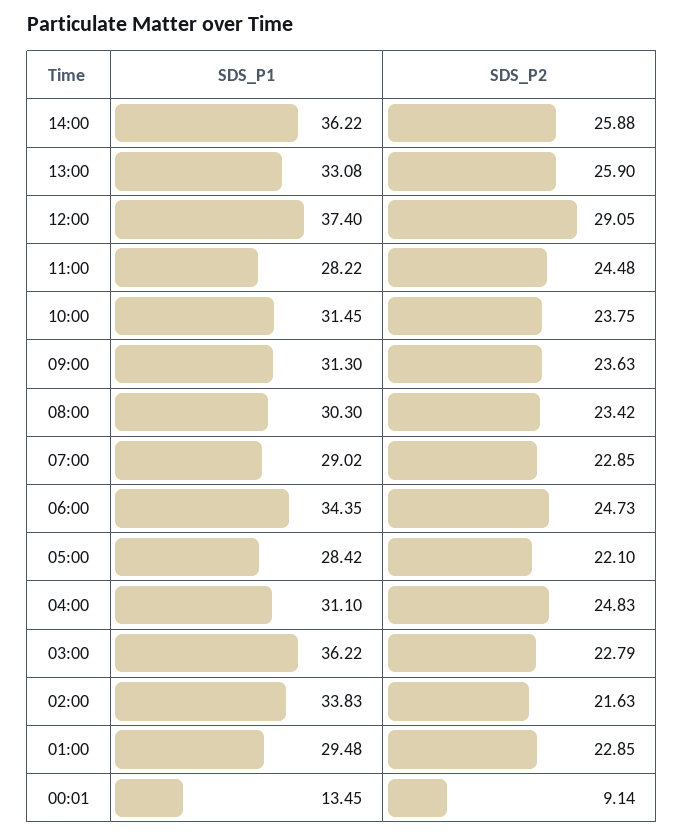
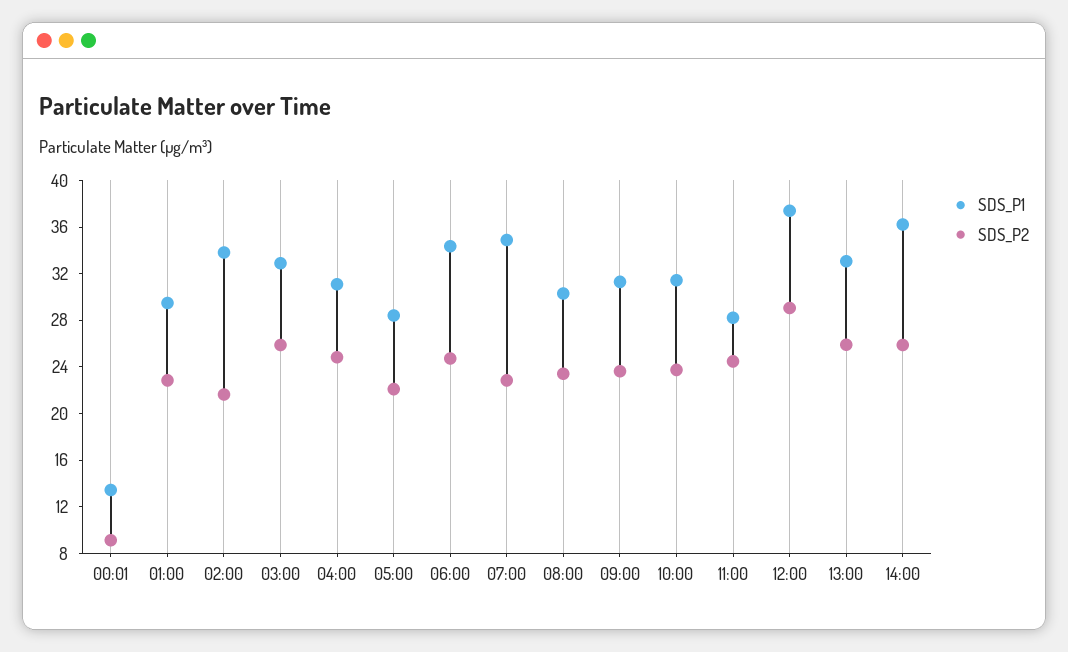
SDS_P1, 07:00: 29.02 -> 35
SDS_P1, 03:00: 36.22 -> 33
SDS_P2, 03:00: 22.79 -> 26

